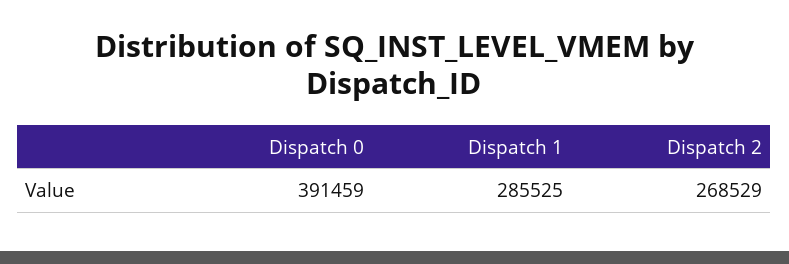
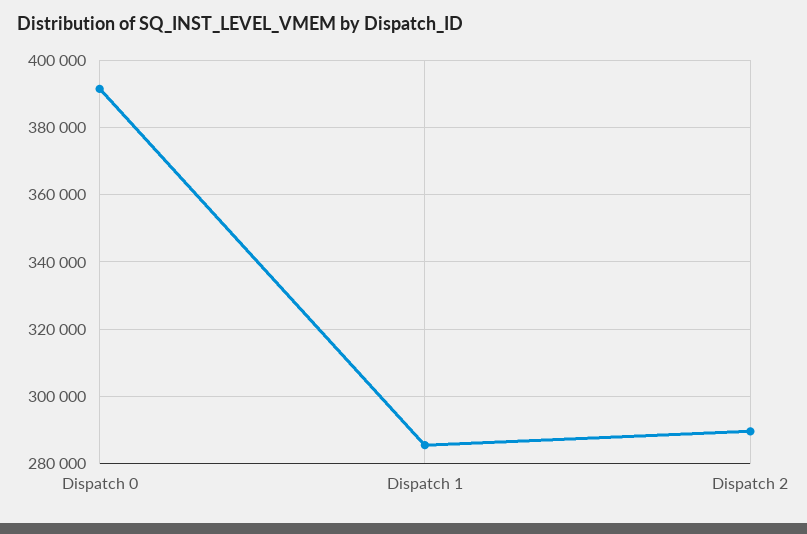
Dispatch 2: 268529 -> 290000

